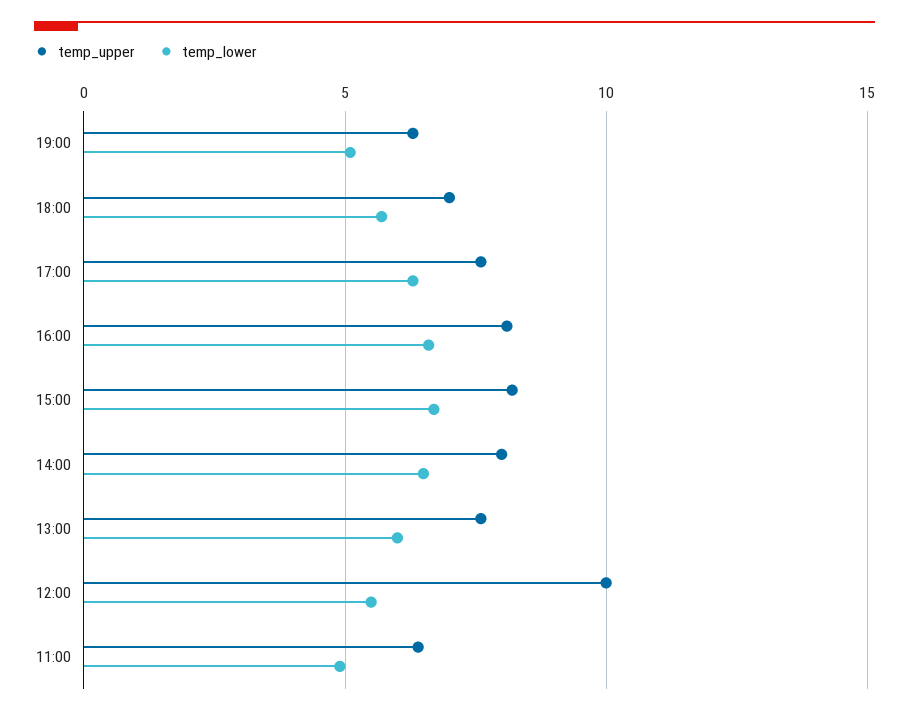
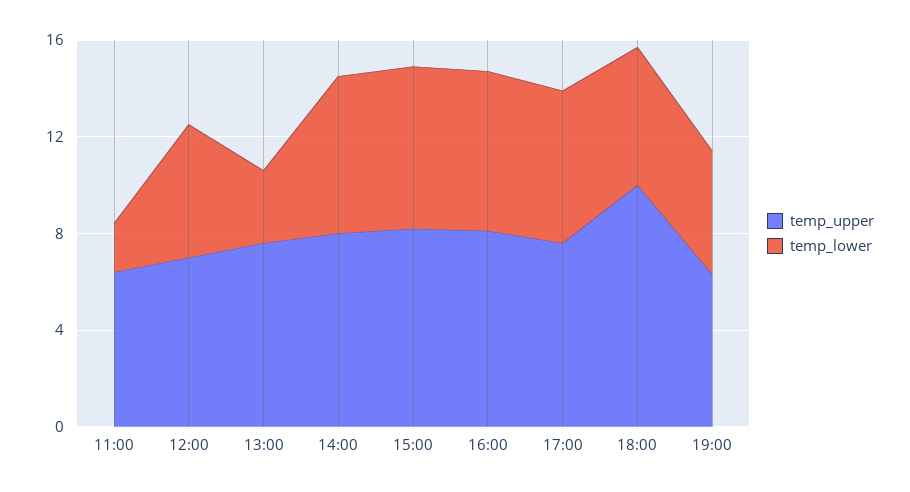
temp_upper, 18:00: 7 -> 10
temp_lower, 13:00: 6 -> 3
temp_upper, 12:00: 10 -> 7
temp_lower, 11:00: 5 -> 2

